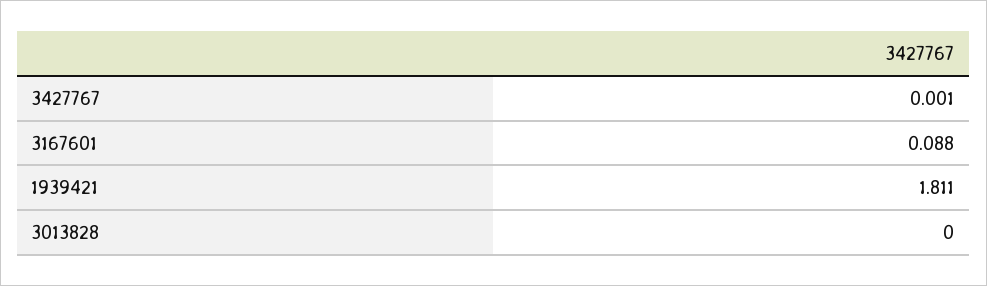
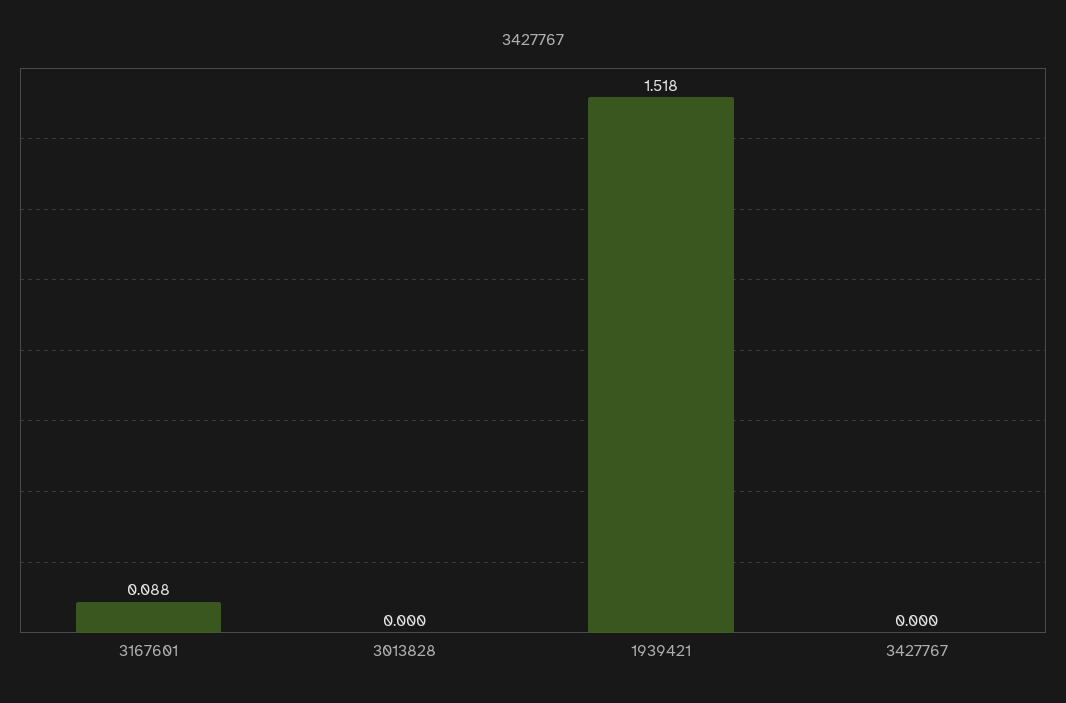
3427767: 0.001 -> 0
1939421: 1.811 -> 1.518

